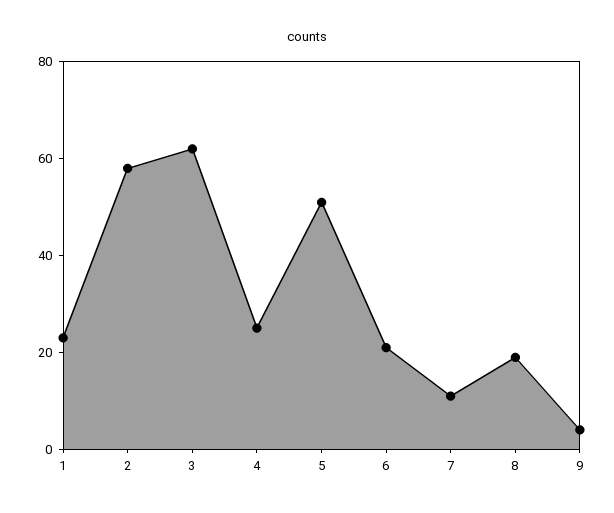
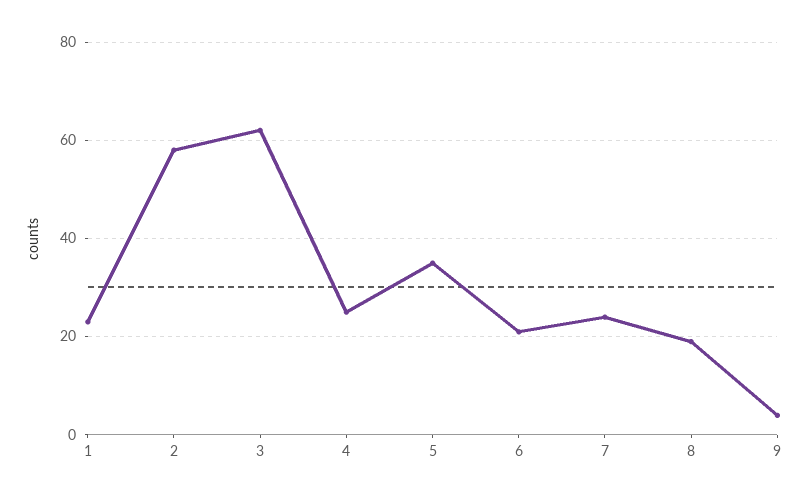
5: 50 -> 35
7: 10 -> 25

